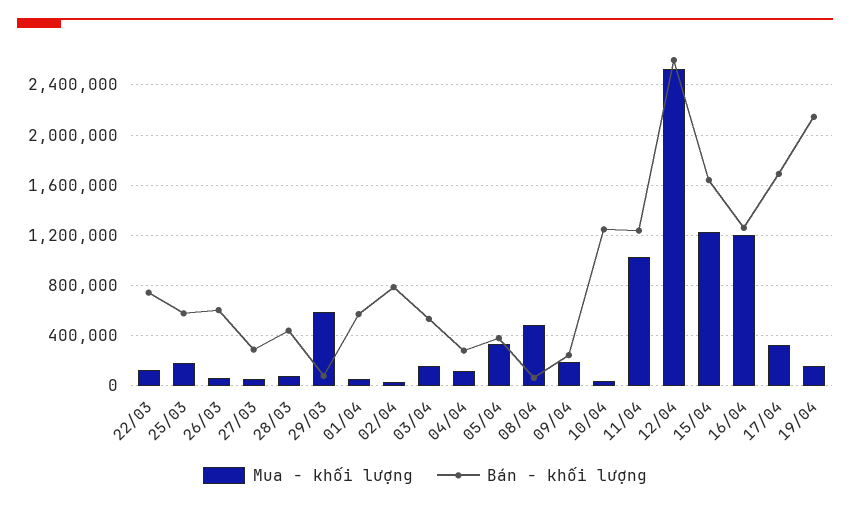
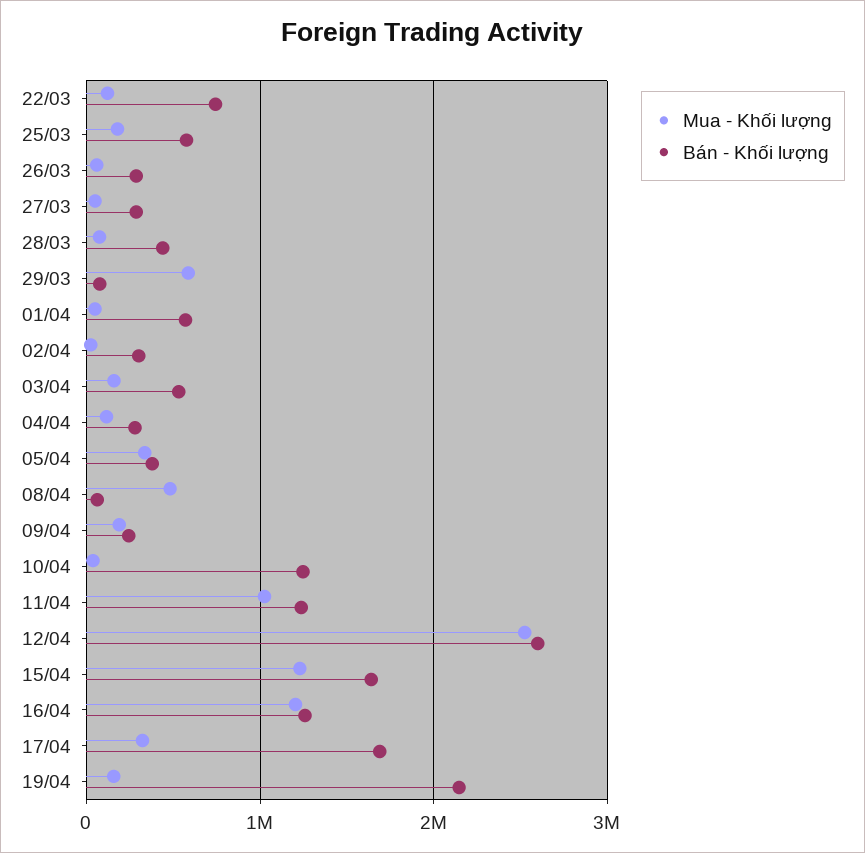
Bán - khối lượng, 26/03: 600000 -> 300000
Bán - khối lượng, 02/04: 800000 -> 300000

